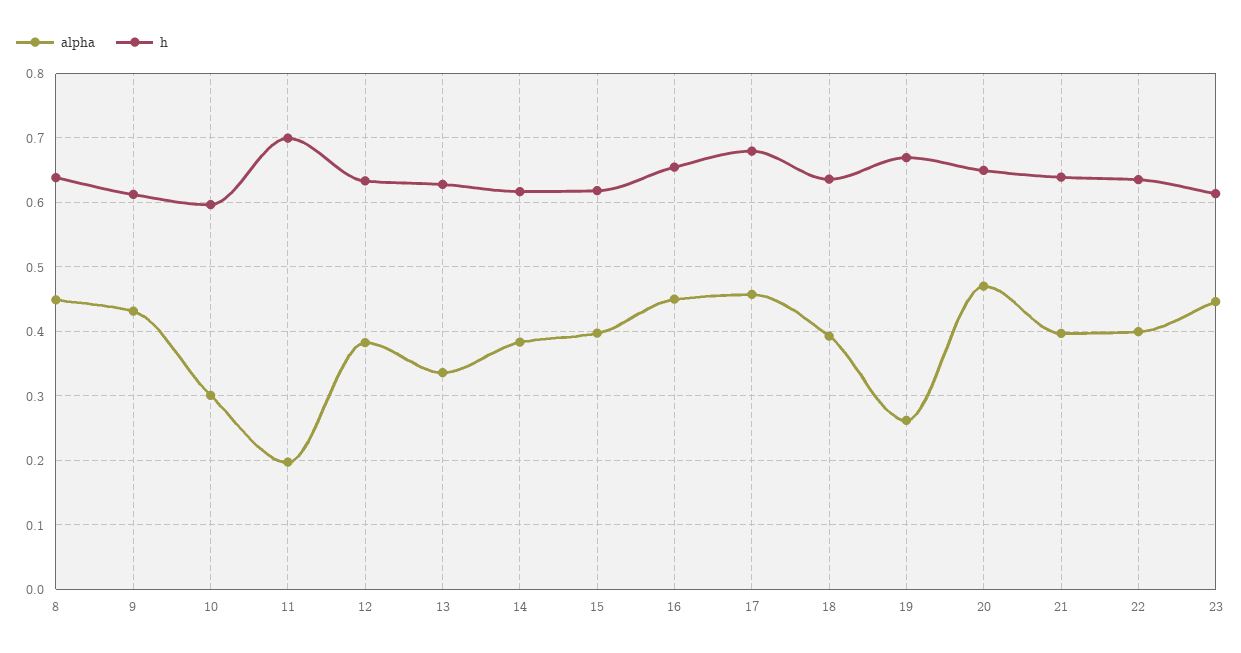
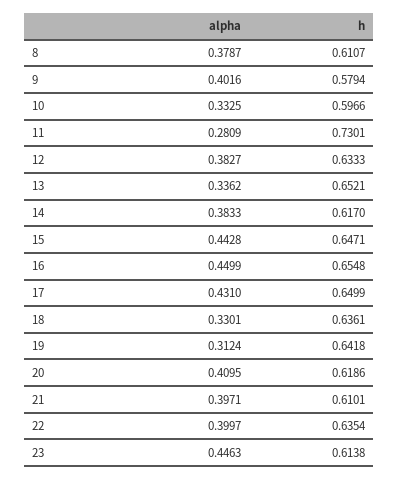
alpha, 8: 0.45 -> 0.3787
h, 8: 0.64 -> 0.6107
alpha, 9: 0.43 -> 0.4016
h, 9: 0.61 -> 0.5794
alpha, 10: 0.3 -> 0.3325
alpha, 11: 0.2 -> 0.2809
h, 11: 0.7 -> 0.7301
h, 13: 0.63 -> 0.6521
alpha, 15: 0.4 -> 0.4428
h, 15: 0.62 -> 0.6471
alpha, 17: 0.46 -> 0.431
h, 17: 0.68 -> 0.6499
alpha, 18: 0.39 -> 0.3301
alpha, 19: 0.26 -> 0.3124
h, 19: 0.67 -> 0.6418
alpha, 20: 0.47 -> 0.4095
h, 20: 0.65 -> 0.6186
h, 21: 0.64 -> 0.6101

